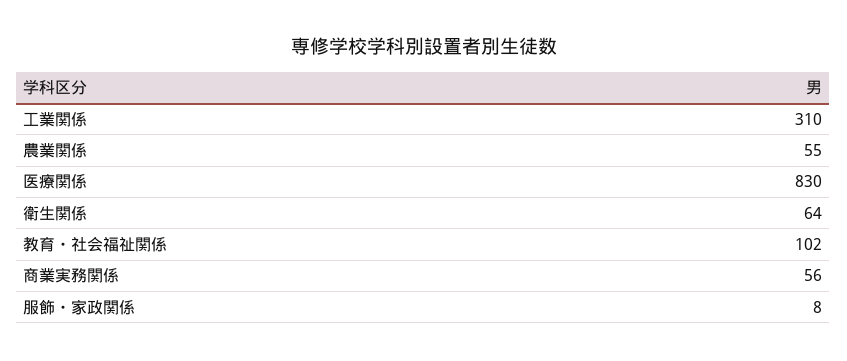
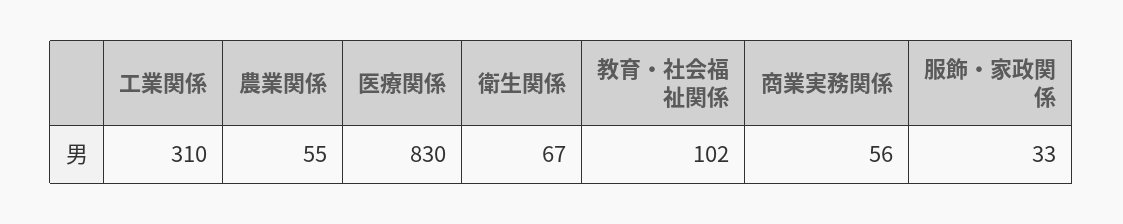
衛生関係: 64 -> 67
服飾・家政関係: 8 -> 33

